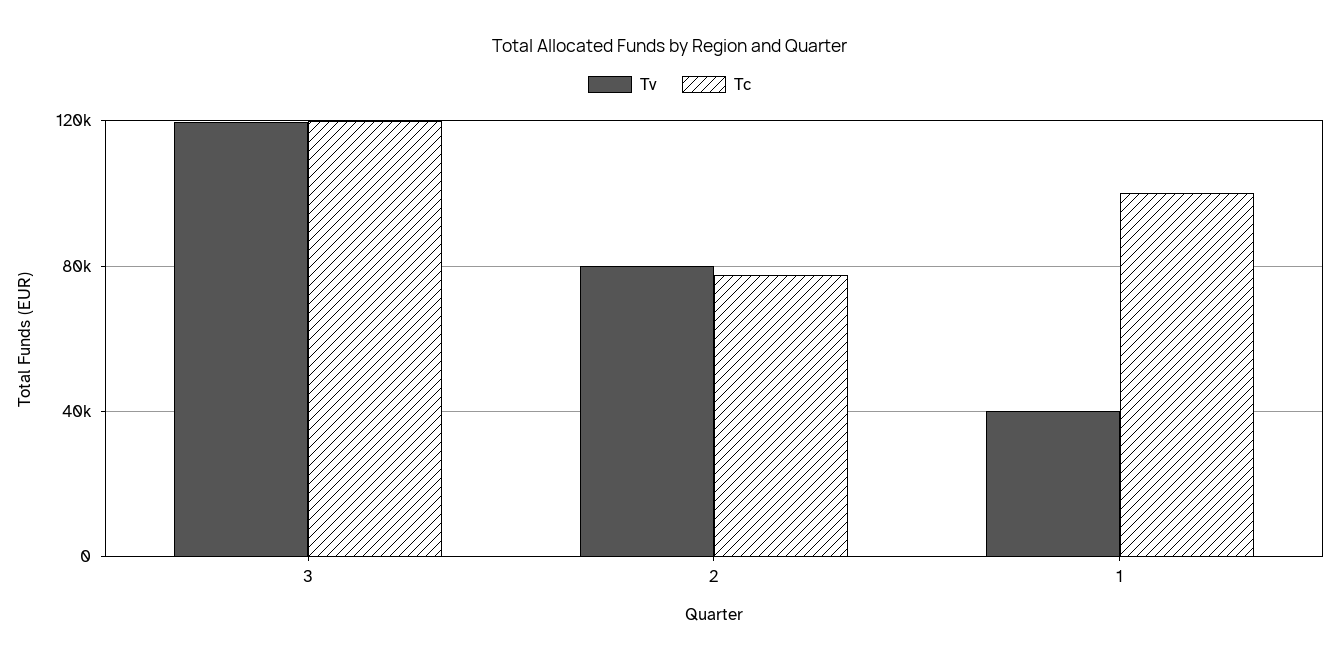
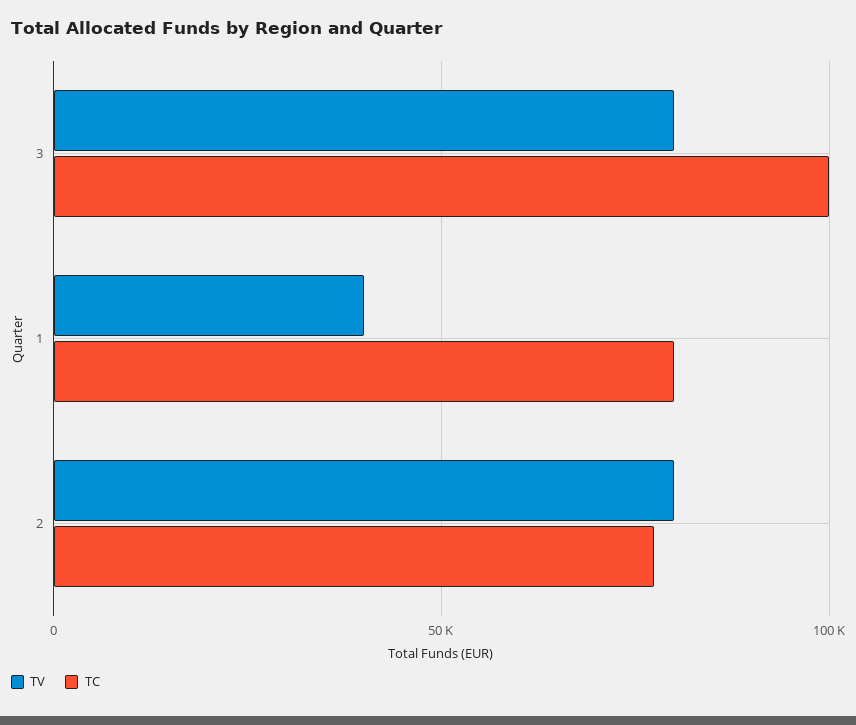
Tv, 3: 120000 -> 80000
Tc, 3: 120000 -> 100000
Tc, 1: 100000 -> 80000

